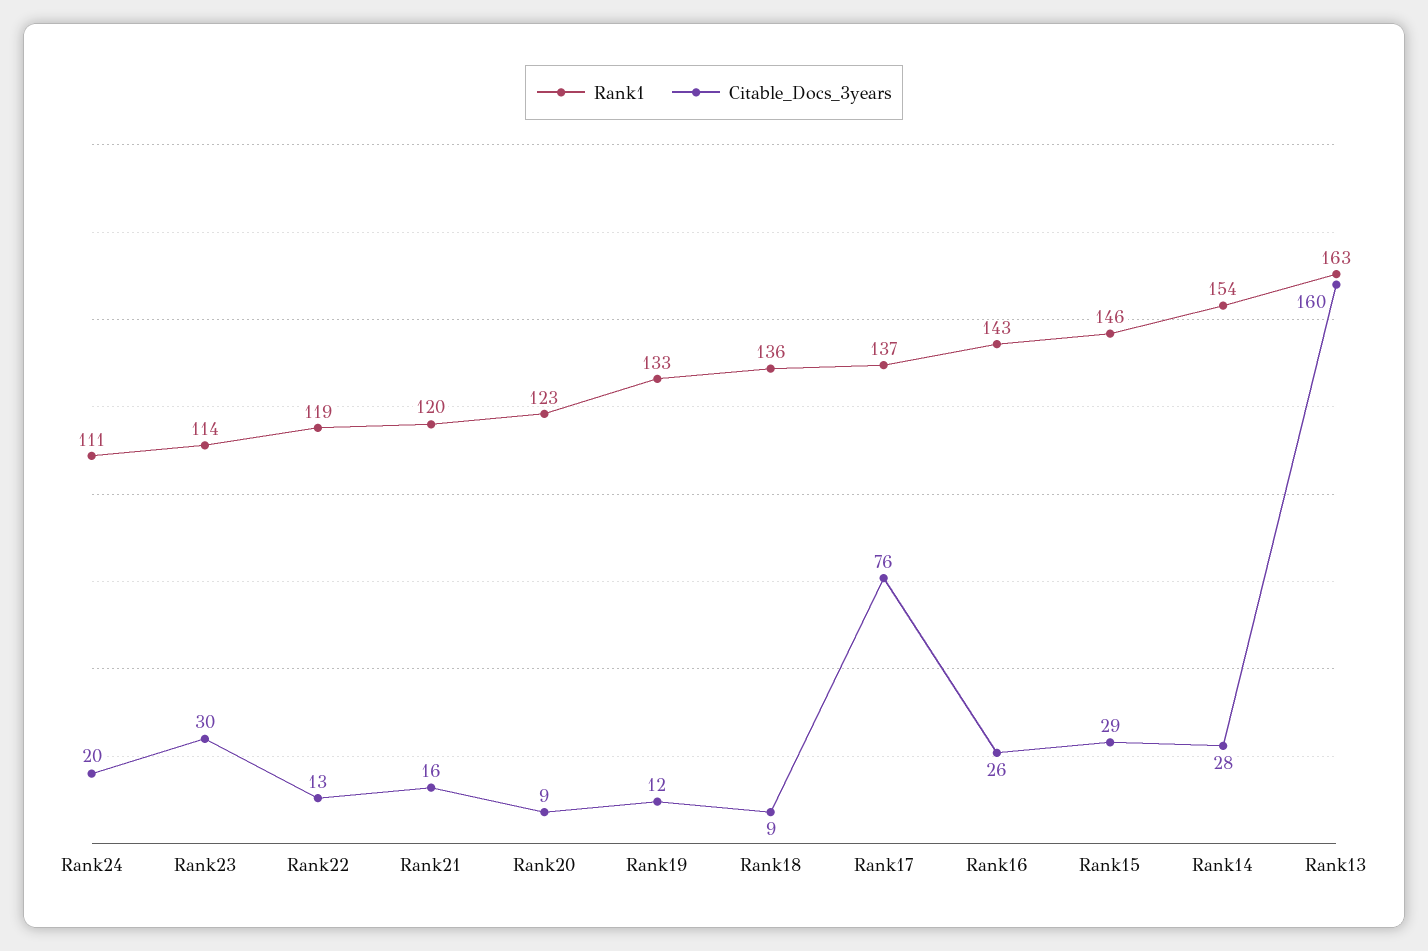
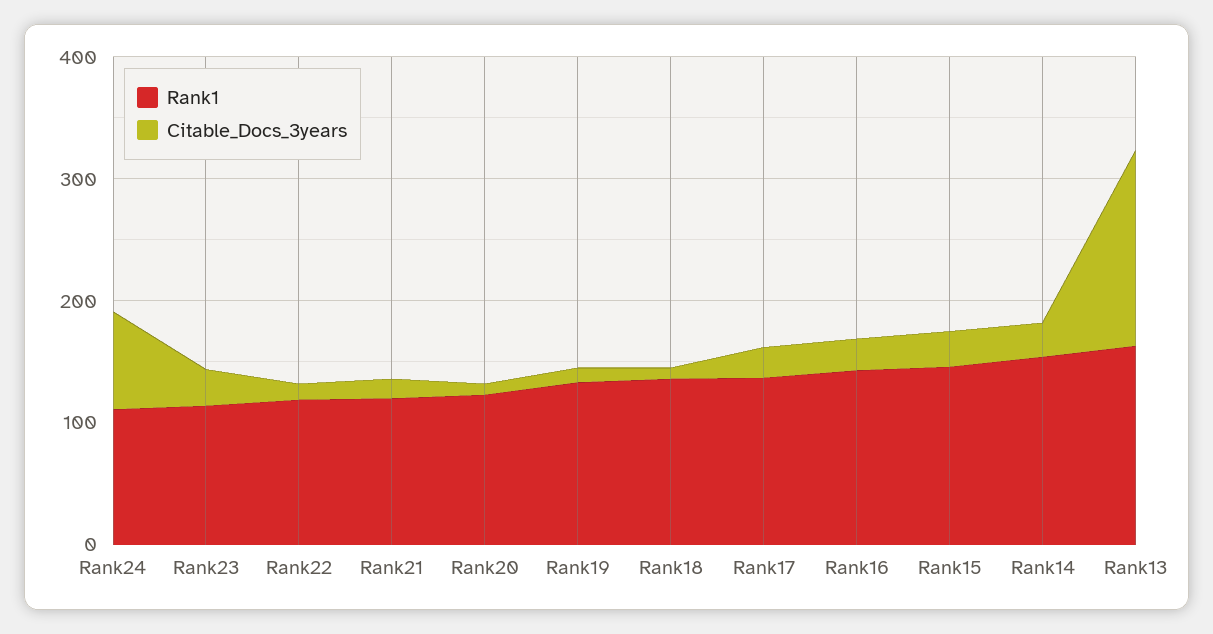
Citable_Docs_3years, Rank24: 20 -> 80
Citable_Docs_3years, Rank17: 76 -> 20

